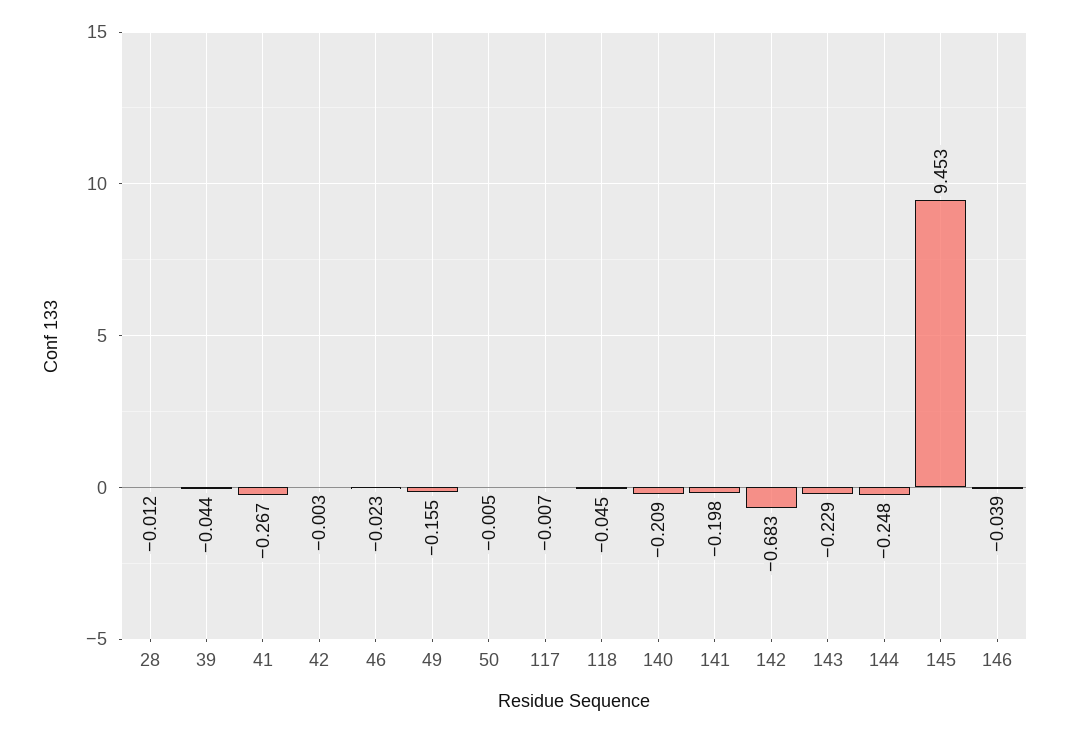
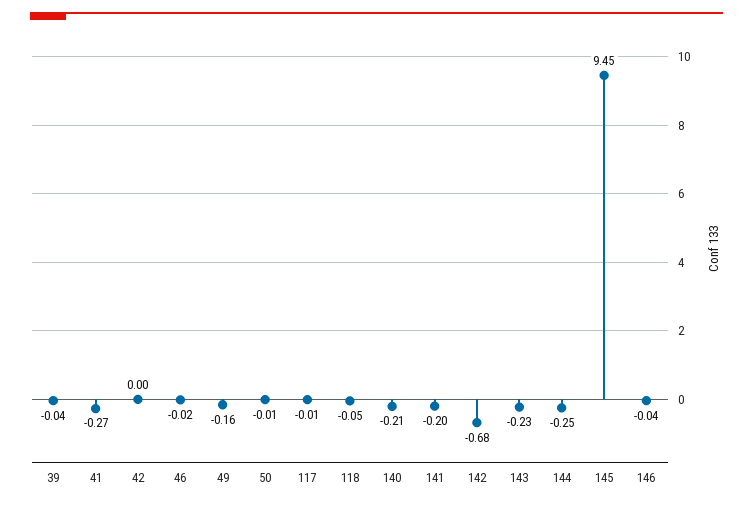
28: -0.012 -> none

